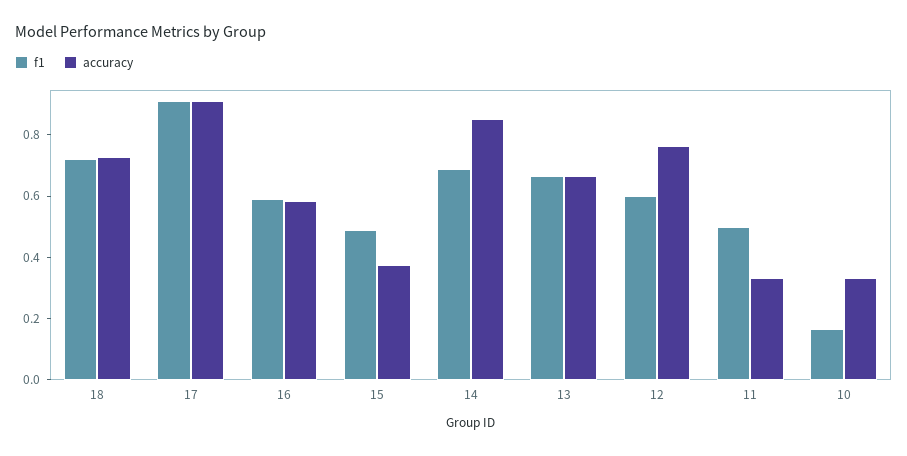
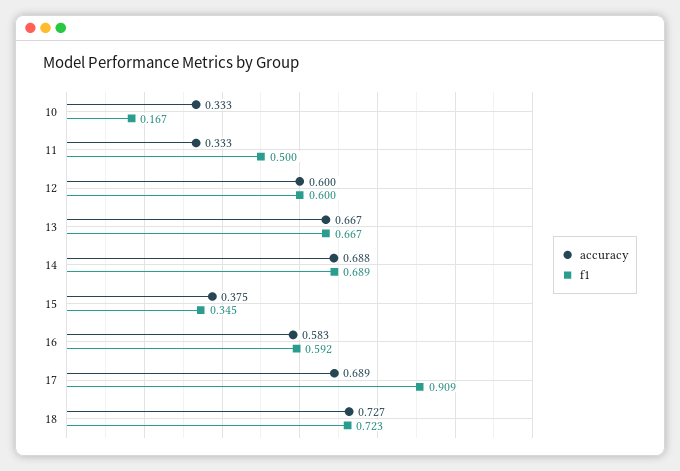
accuracy, 17: 0.9 -> 0.689
f1, 15: 0.5 -> 0.345
accuracy, 14: 0.85 -> 0.688
accuracy, 12: 0.75 -> 0.6

